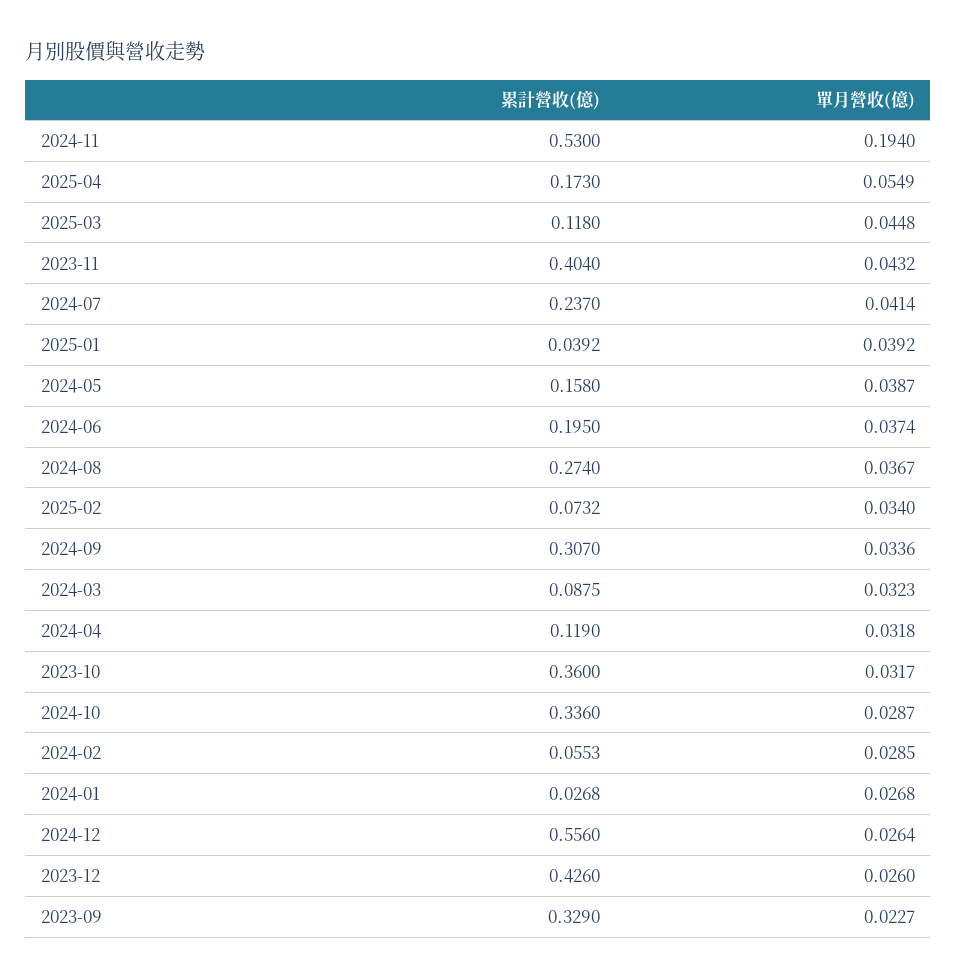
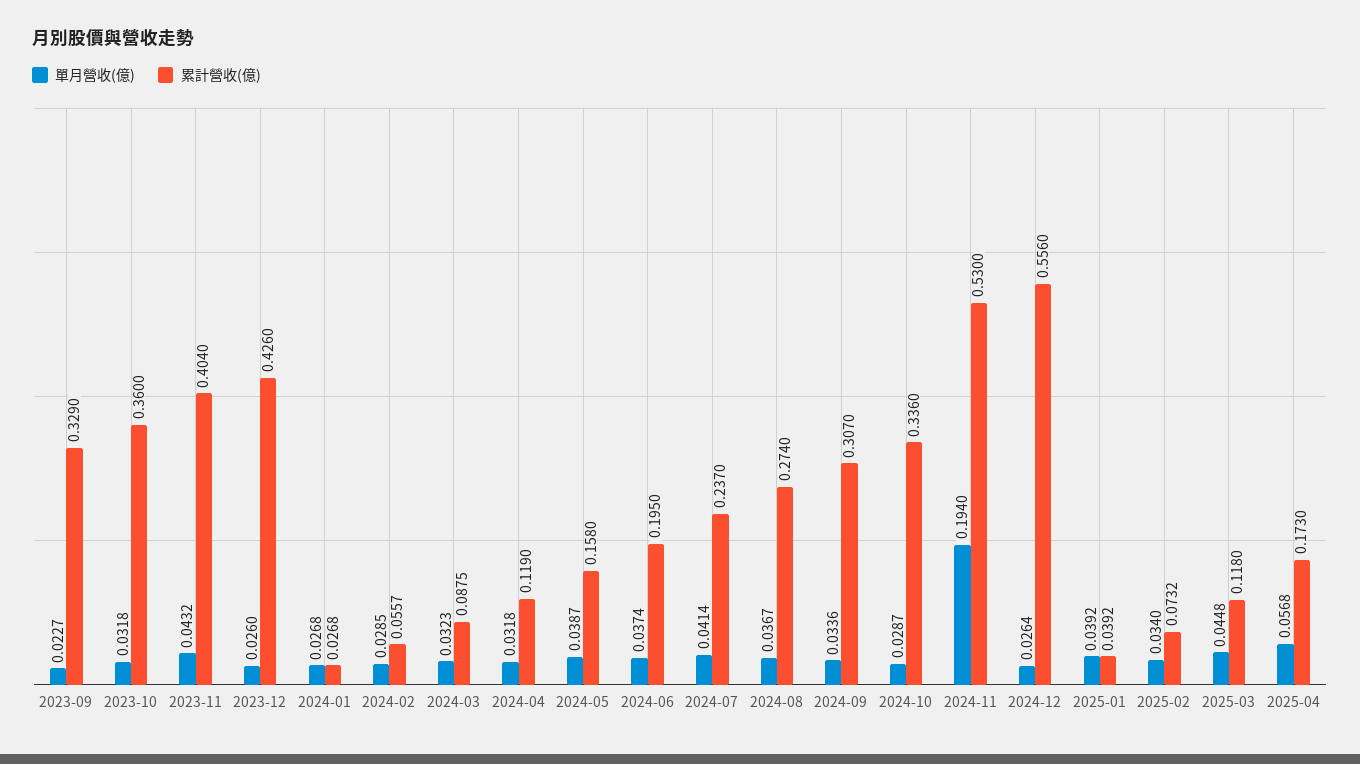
單月營收(億), 2025-04: 0.0549 -> 0.0568
單月營收(億), 2023-10: 0.0317 -> 0.0318
累計營收(億), 2024-02: 0.0553 -> 0.0557

